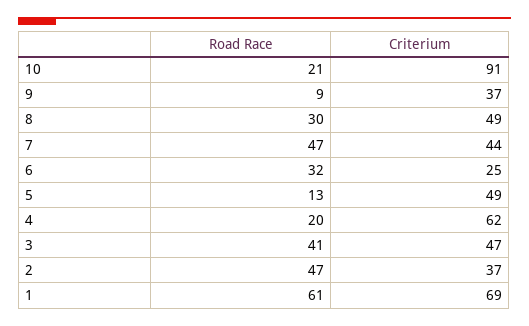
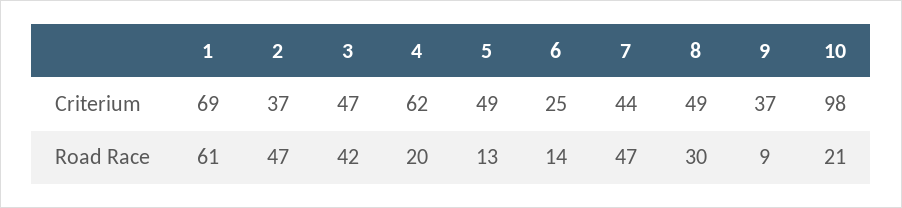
Criterium, 10: 91 -> 98
Road Race, 6: 32 -> 14
Road Race, 3: 41 -> 42

